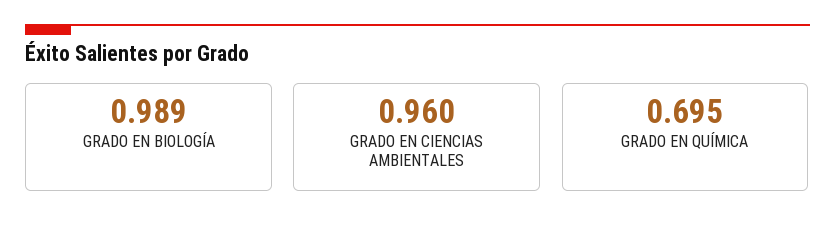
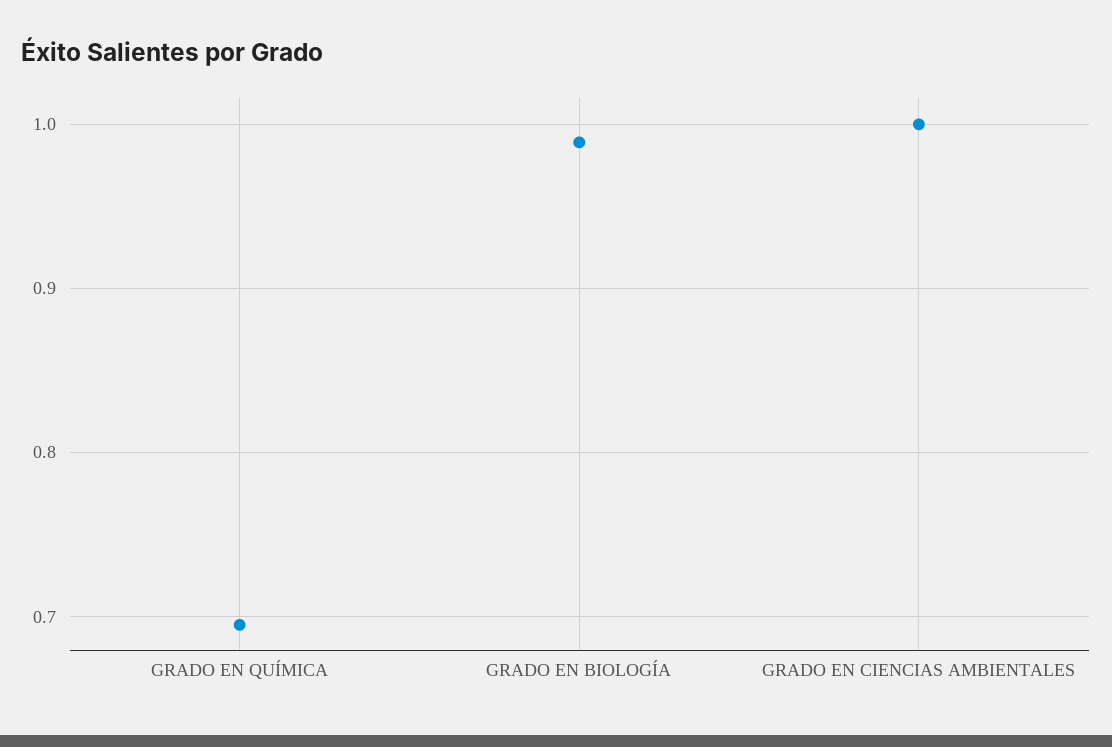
GRADO EN CIENCIAS AMBIENTALES: 0.96 -> 1

